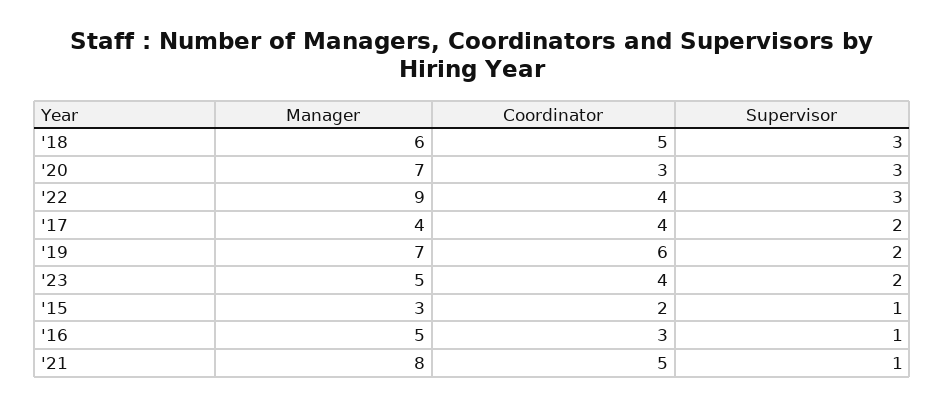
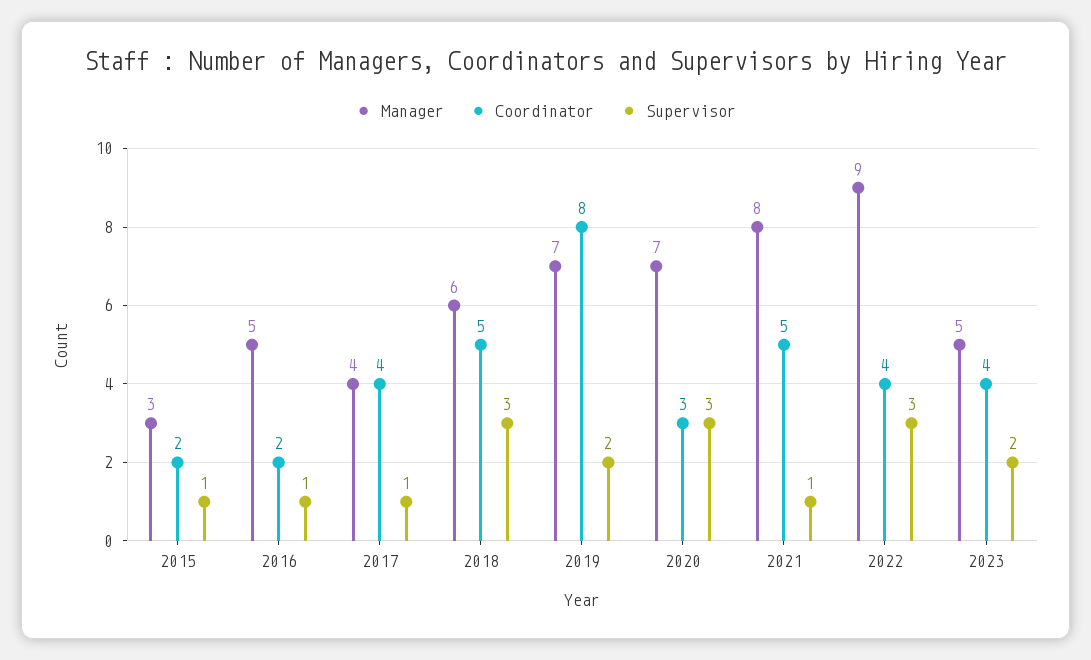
Supervisor, '17: 2 -> 1
Coordinator, '19: 6 -> 8
Coordinator, '16: 3 -> 2

